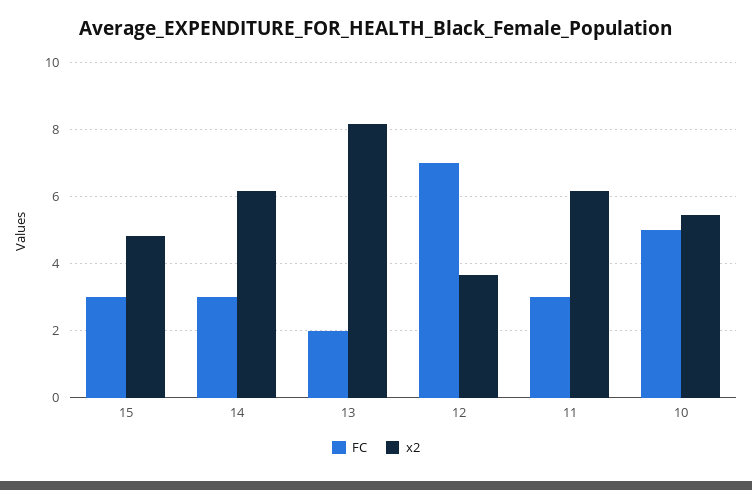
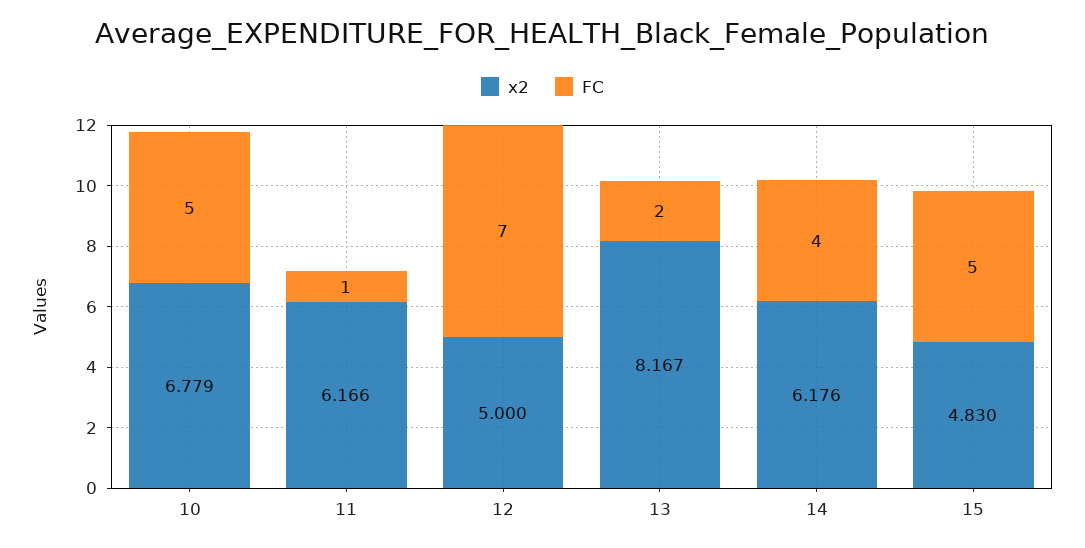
FC, 15: 3 -> 5
FC, 14: 3 -> 4
x2, 12: 3.6 -> 5
FC, 11: 3 -> 1
x2, 10: 5.4 -> 6.779

